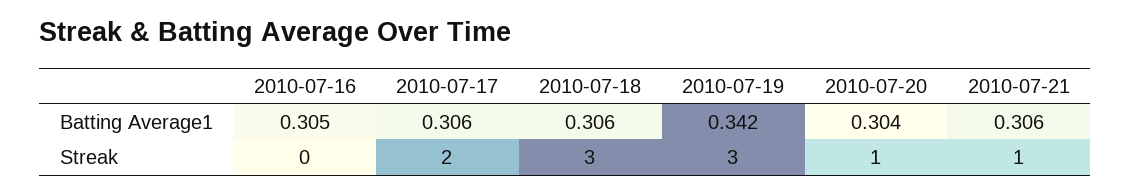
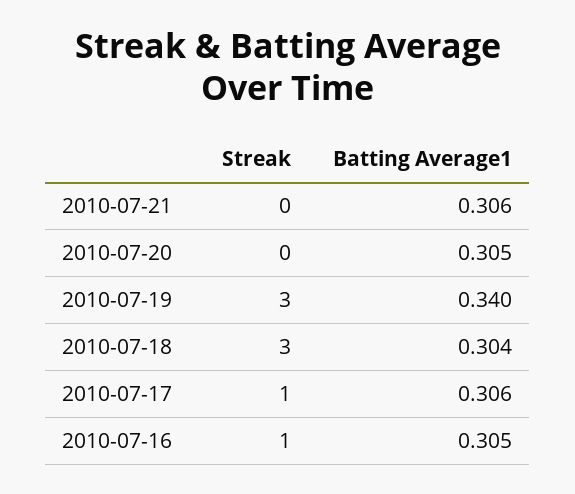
2010-07-18, Batting Average1: 0.306 -> 0.304
2010-07-19, Batting Average1: 0.342 -> 0.34
2010-07-20, Batting Average1: 0.304 -> 0.305
2010-07-16, Streak: 0 -> 1
2010-07-17, Streak: 2 -> 1
2010-07-20, Streak: 1 -> 0
2010-07-21, Streak: 1 -> 0

